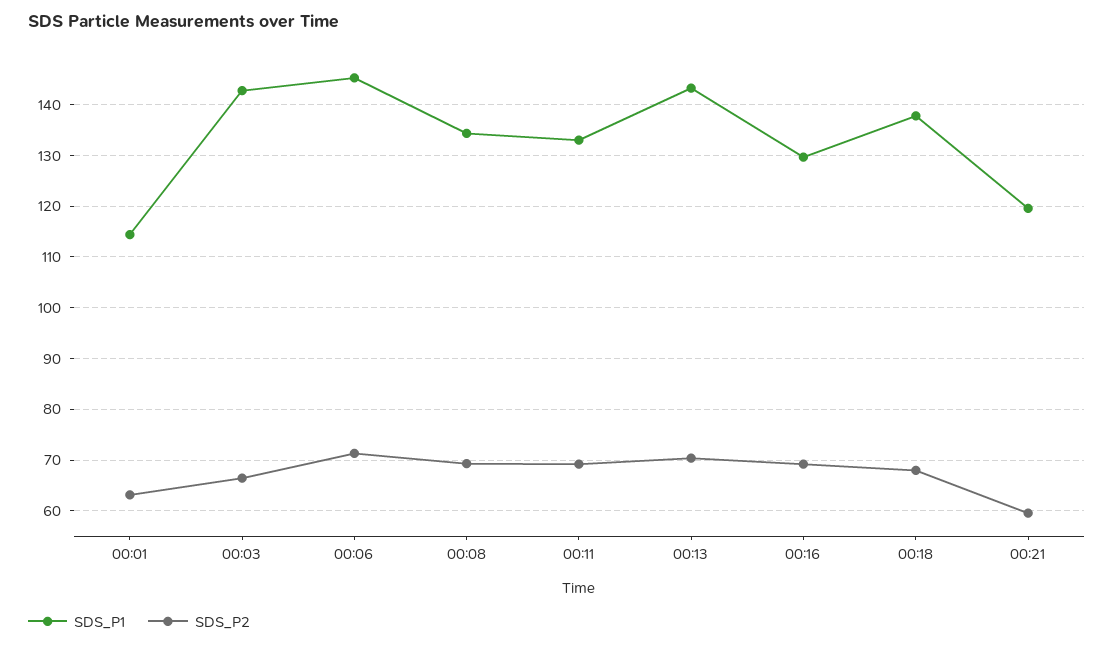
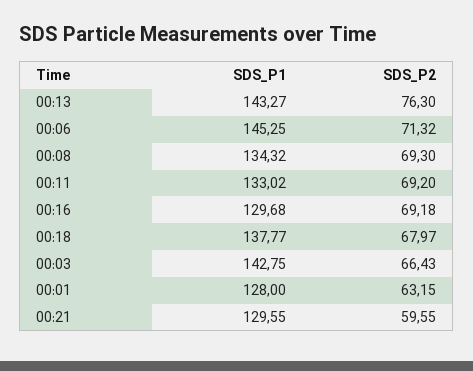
SDS_P1, 00:01: 114 -> 128
SDS_P2, 00:13: 70 -> 76.3
SDS_P1, 00:21: 120 -> 129.55

